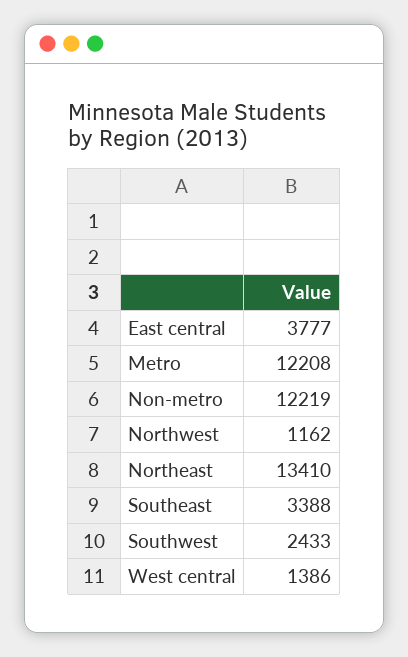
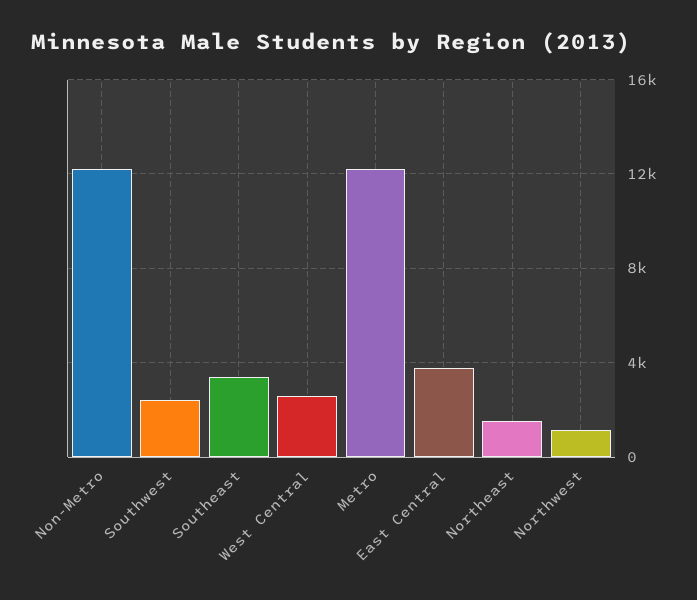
Northeast: 13410 -> 1500
West central: 1386 -> 2500

